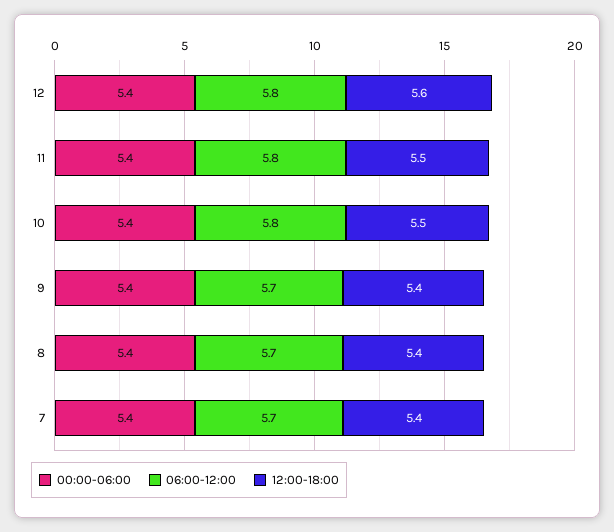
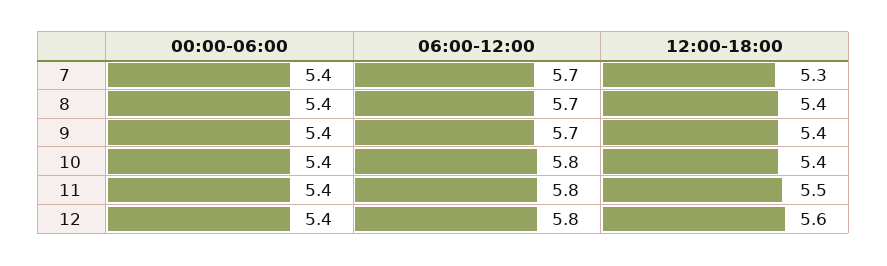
12:00-18:00, 10: 5.5 -> 5.4
12:00-18:00, 7: 5.4 -> 5.3

